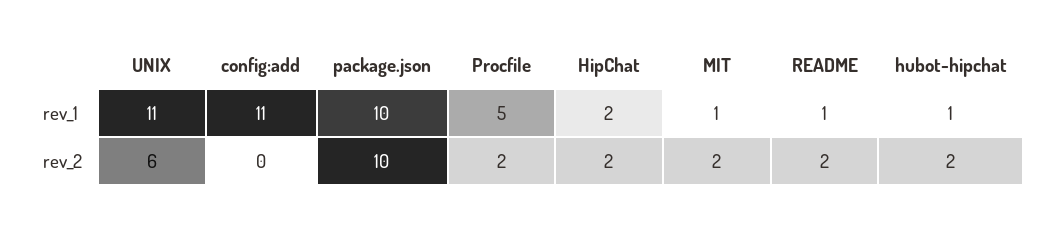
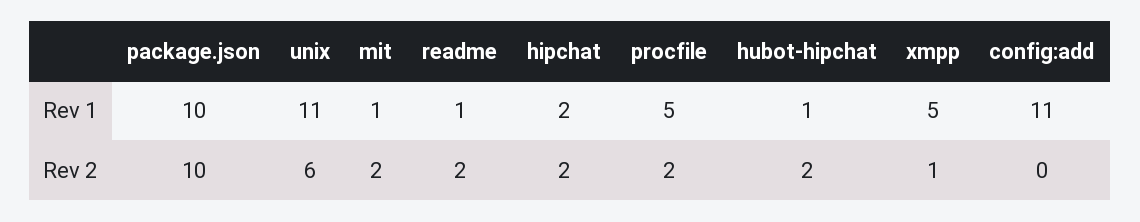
xmpp, rev_1: none -> 5
xmpp, rev_2: none -> 1

